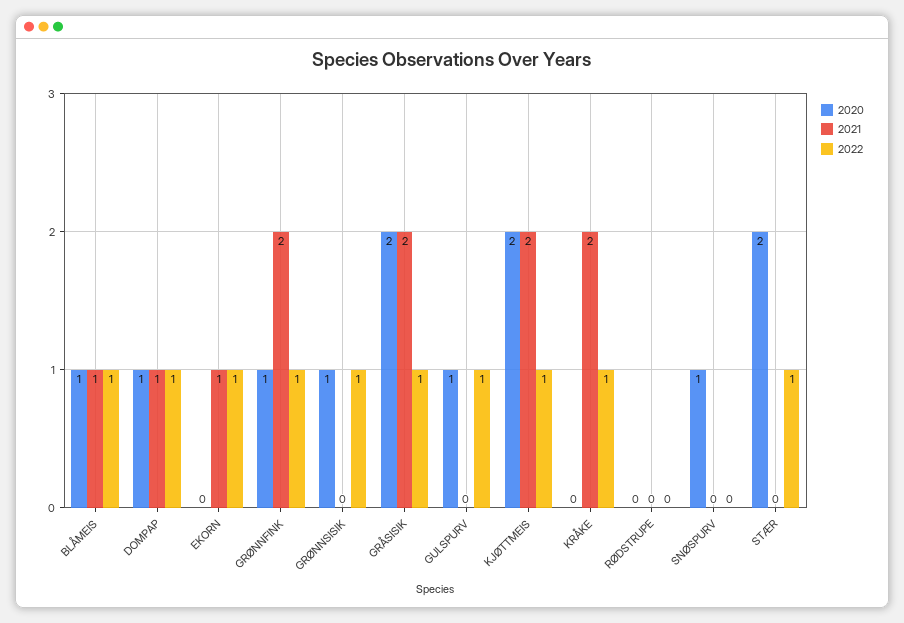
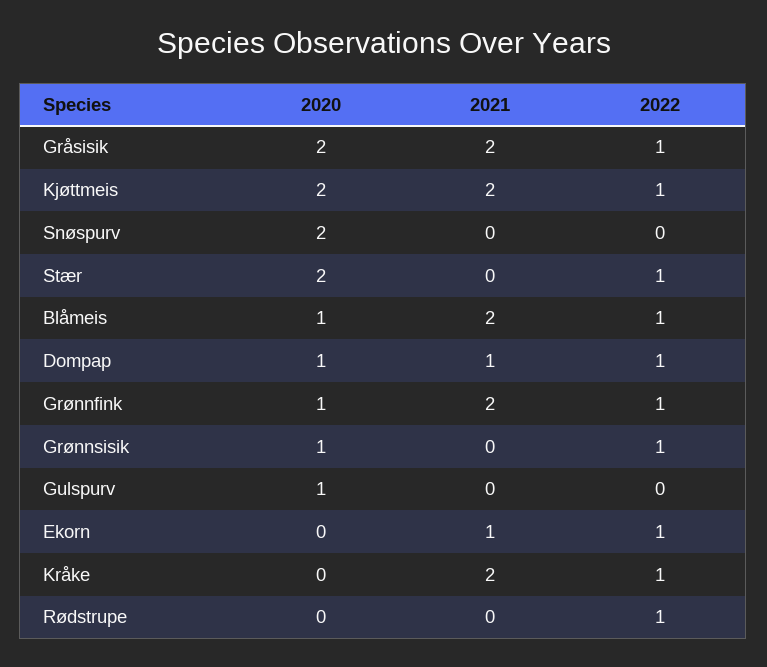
2021, BLÅMEIS: 1 -> 2
2022, GULSPURV: 1 -> 0
2022, RØDSTRUPE: 0 -> 1
2020, SNØSPURV: 1 -> 2

